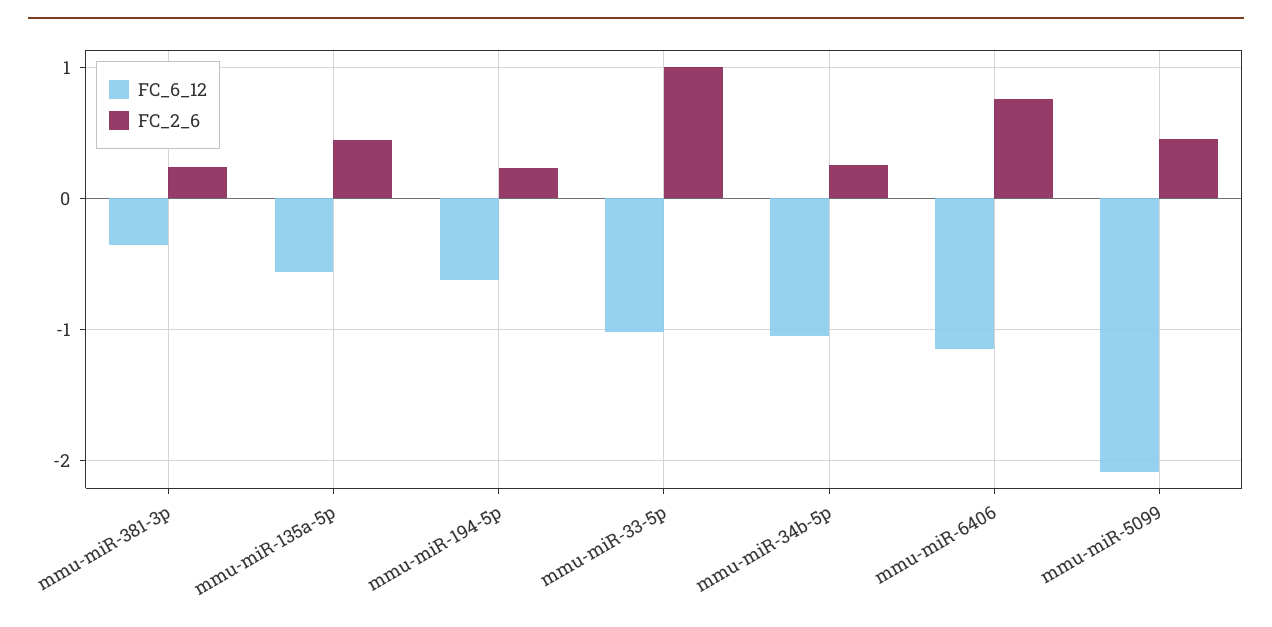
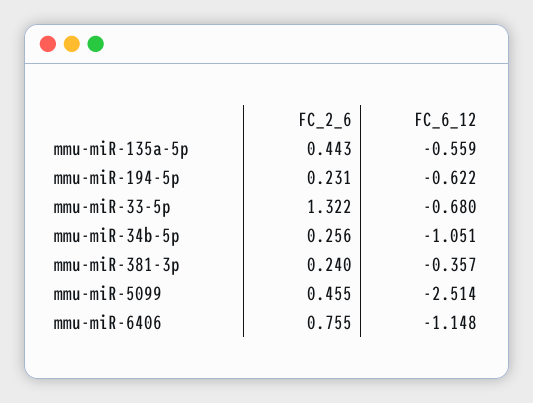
FC_6_12, mmu-miR-33-5p: -1 -> -0.68
FC_2_6, mmu-miR-33-5p: 1 -> 1.322
FC_6_12, mmu-miR-5099: -2.1 -> -2.514

